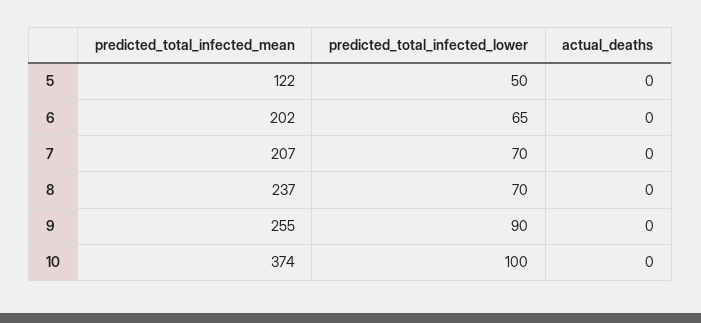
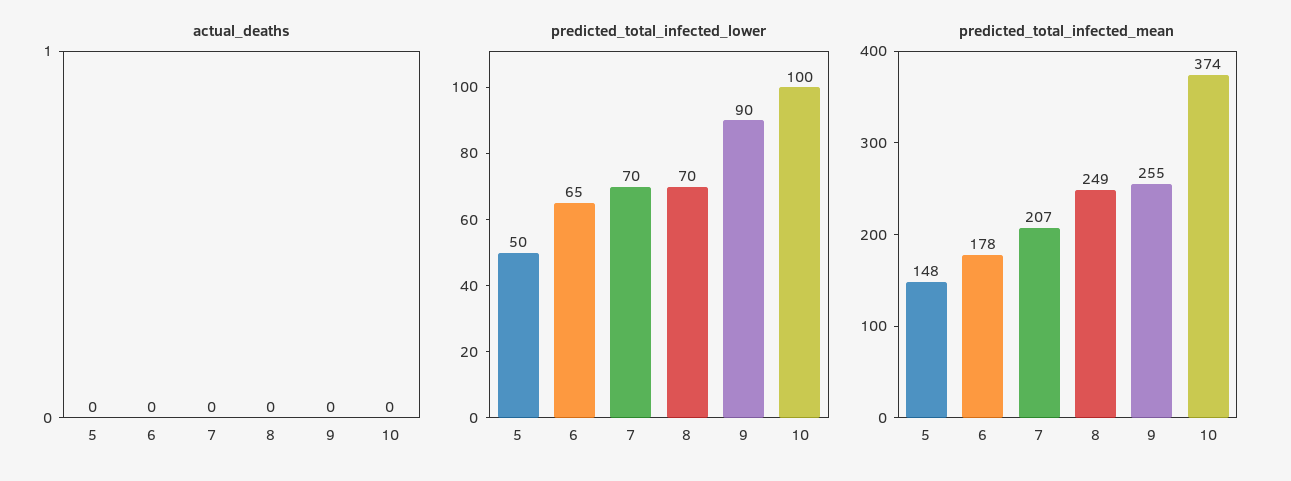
predicted_total_infected_mean, 5: 122 -> 148
predicted_total_infected_mean, 6: 202 -> 178
predicted_total_infected_mean, 8: 237 -> 249

